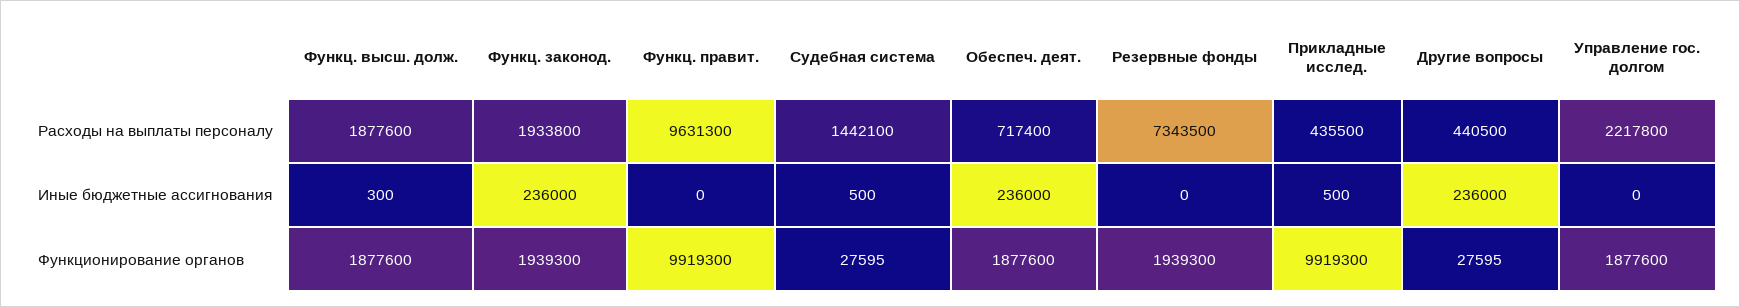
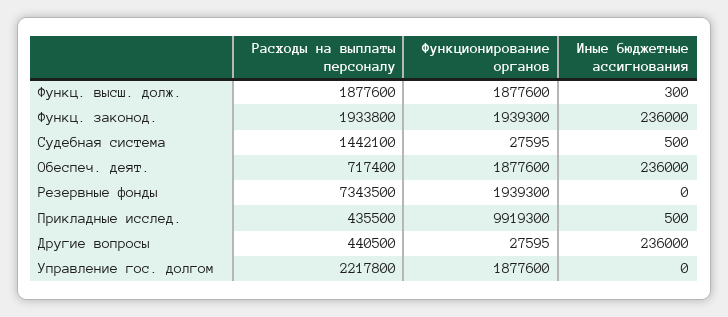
Функц. правит., Расходы на выплаты персоналу: 9631300 -> none
Функц. правит., Иные бюджетные ассигнования: 0 -> none
Функц. правит., Функционирование органов: 9919300 -> none

